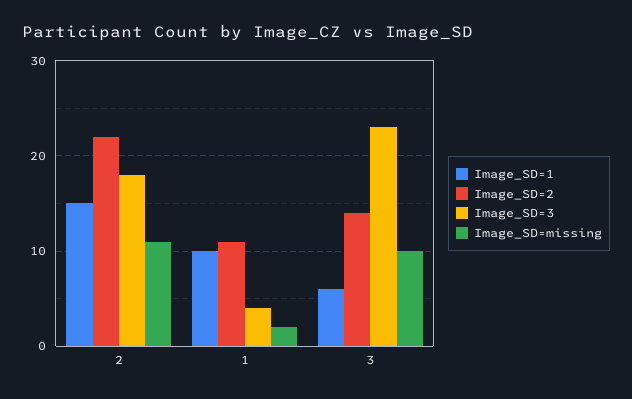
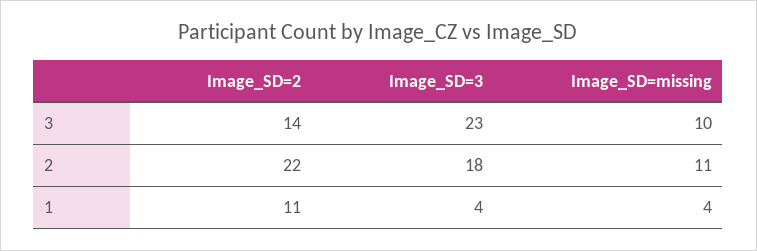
Image_SD=1, 2: 15 -> none
Image_SD=1, 1: 10 -> none
Image_SD=missing, 1: 2 -> 4
Image_SD=1, 3: 6 -> none

